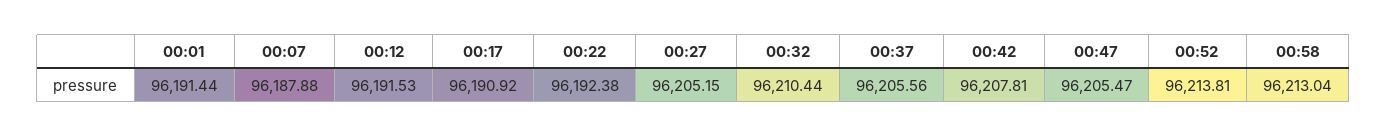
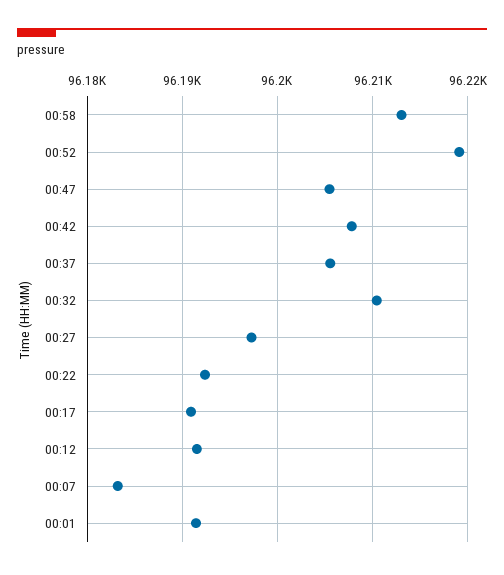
00:07: 96187.88 -> 96183
00:27: 96205.15 -> 96197
00:52: 96213.81 -> 96219

